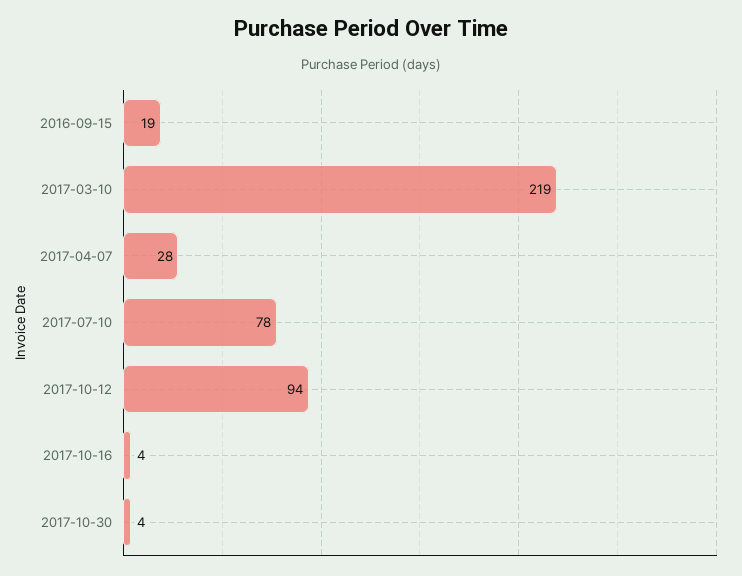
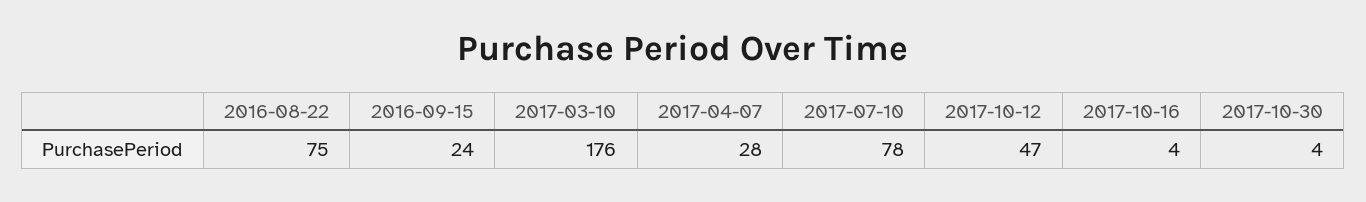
2016-09-15: 19 -> 24
2017-03-10: 219 -> 176
2017-10-12: 94 -> 47
2016-08-22: none -> 75

